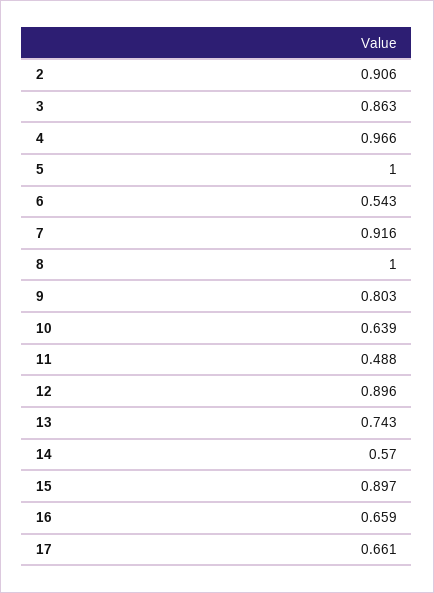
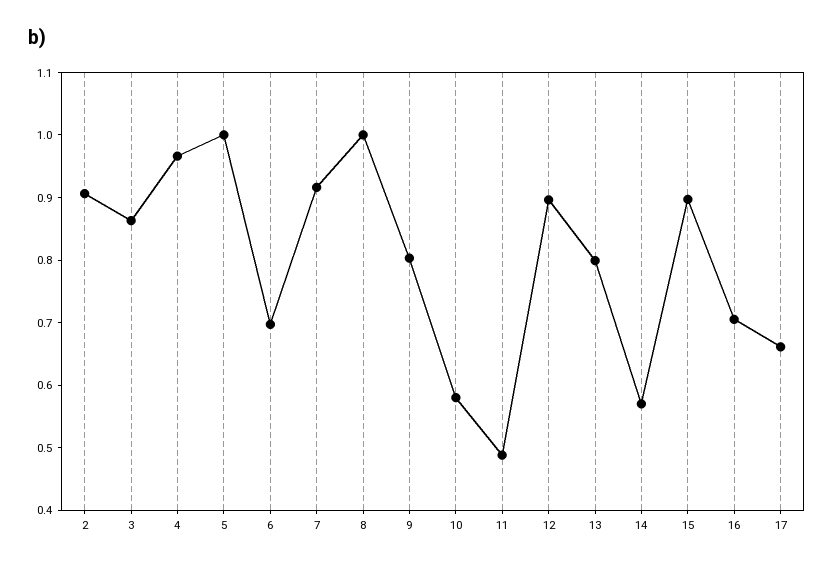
6: 0.543 -> 0.7
10: 0.639 -> 0.58
13: 0.743 -> 0.8
16: 0.659 -> 0.7

